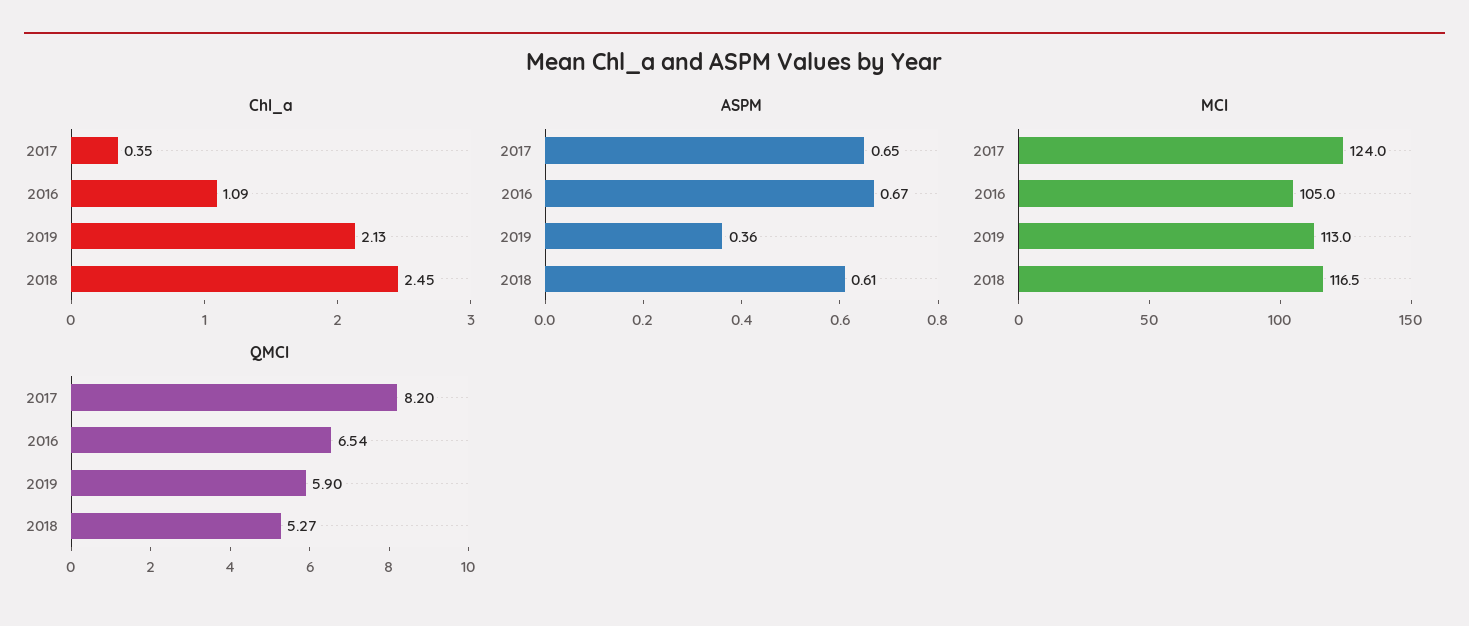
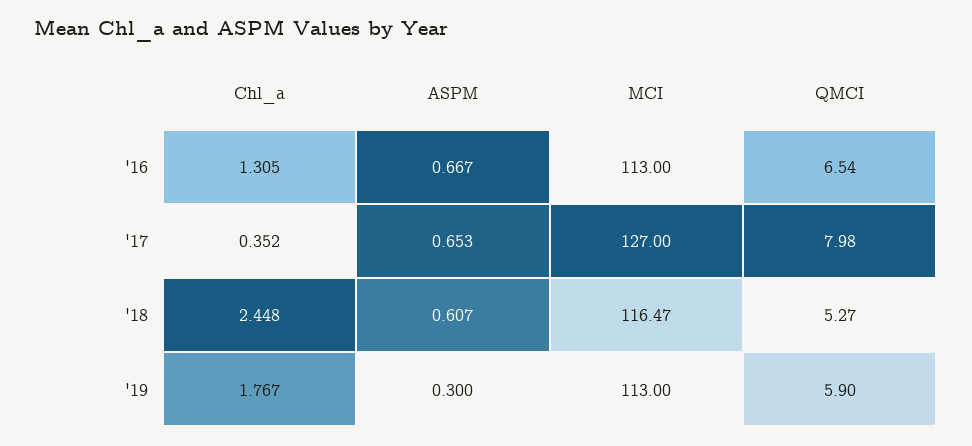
Chl_a, 2016: 1.09 -> 1.305
Chl_a, 2019: 2.13 -> 1.767
ASPM, 2019: 0.36 -> 0.3
MCI, 2017: 124 -> 127
MCI, 2016: 105 -> 113
QMCI, 2017: 8.2 -> 7.98

